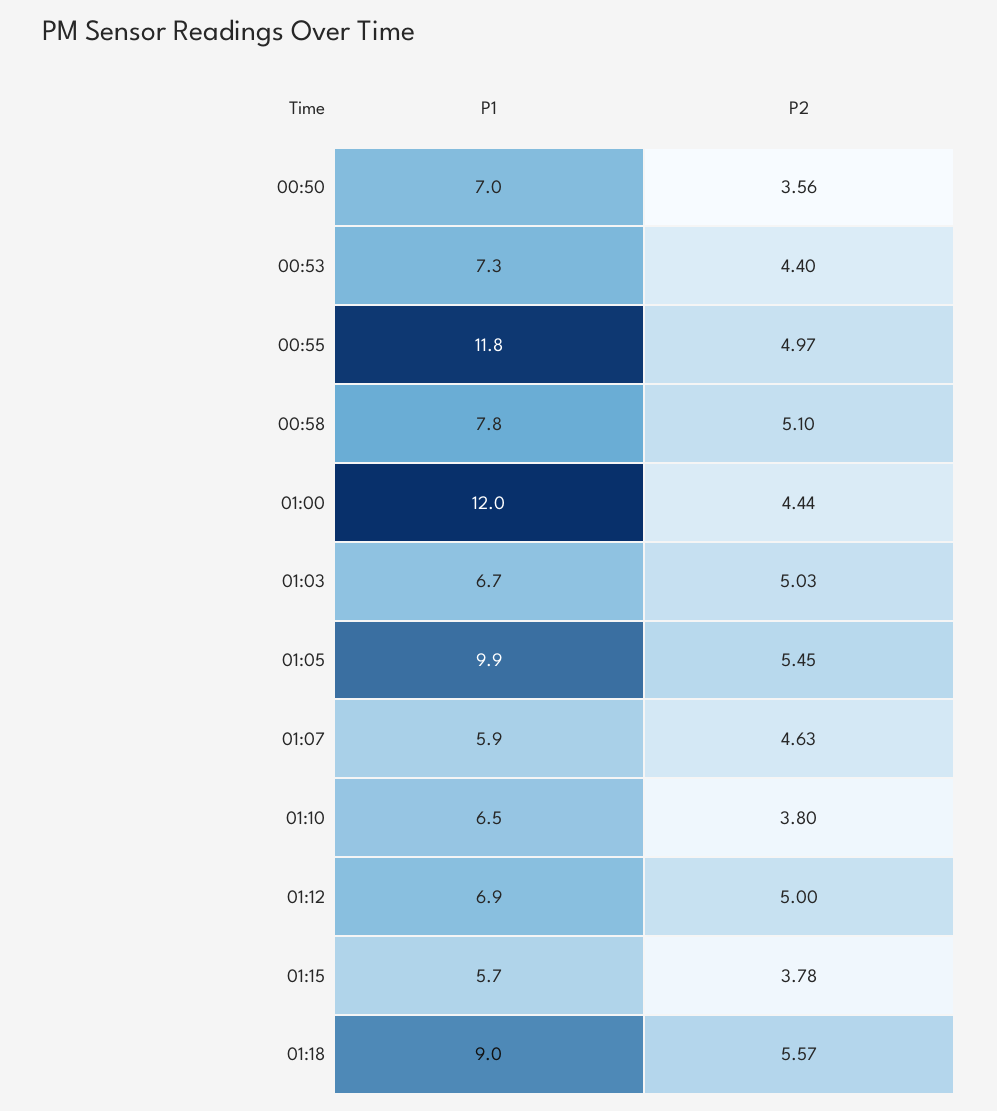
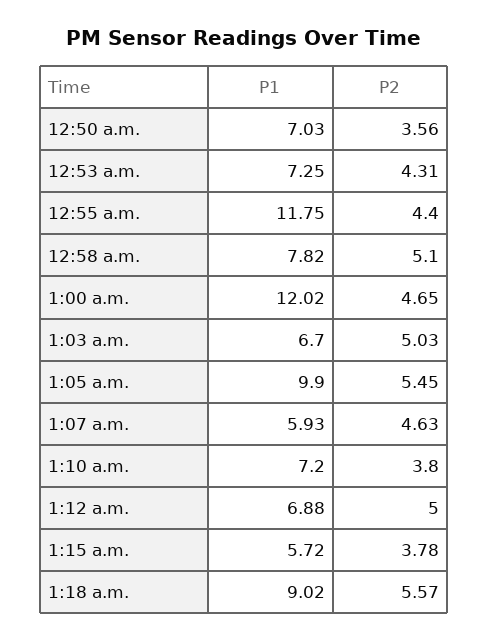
P2, 00:53: 4.4 -> 4.31
P2, 00:55: 4.97 -> 4.4
P2, 01:00: 4.44 -> 4.65
P1, 01:10: 6.5 -> 7.2

